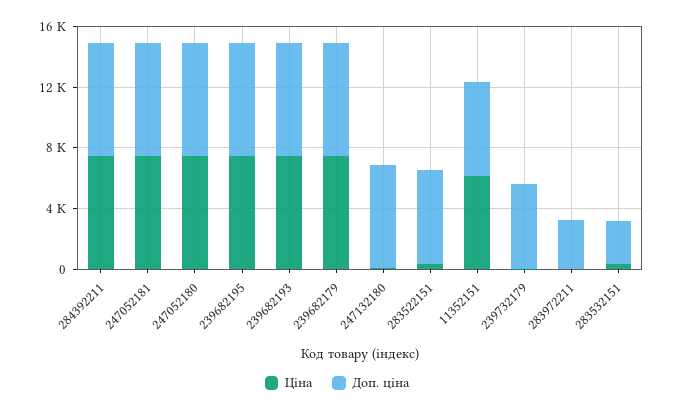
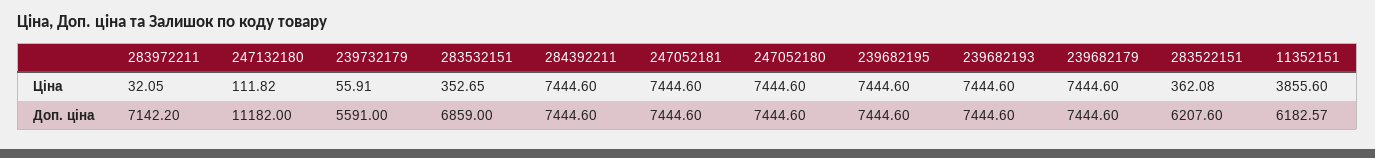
Доп. ціна, 247132180: 7000 -> 11182
Ціна, 11352151: 6000 -> 3855.6
Доп. ціна, 283972211: 3000 -> 7142.2
Доп. ціна, 283532151: 3000 -> 6859

